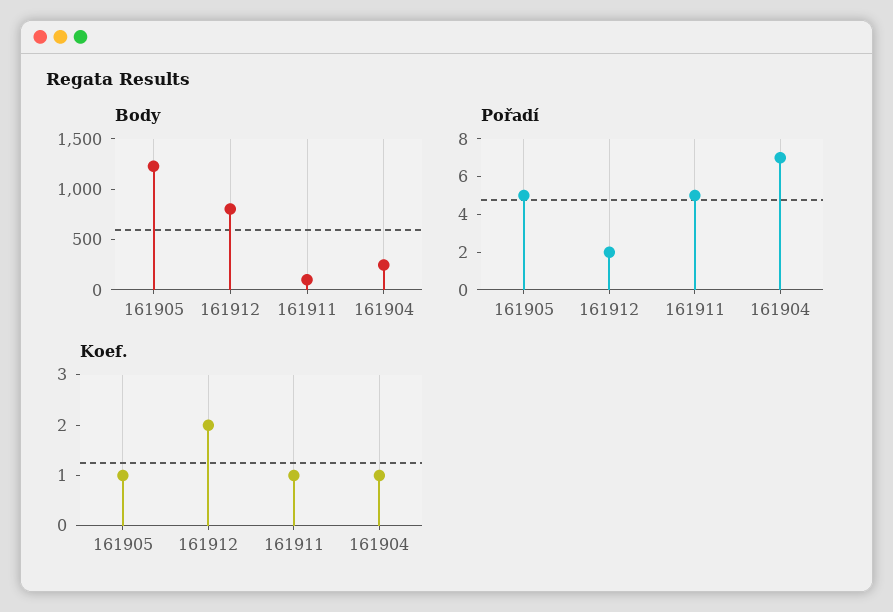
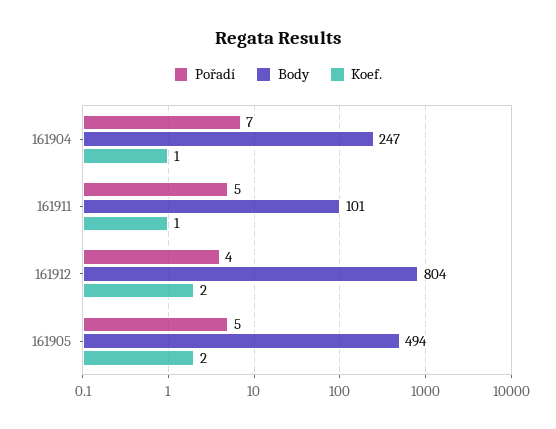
Body, 161905: 1200 -> 494
Pořadí, 161912: 2 -> 4
Koef., 161905: 1 -> 2

